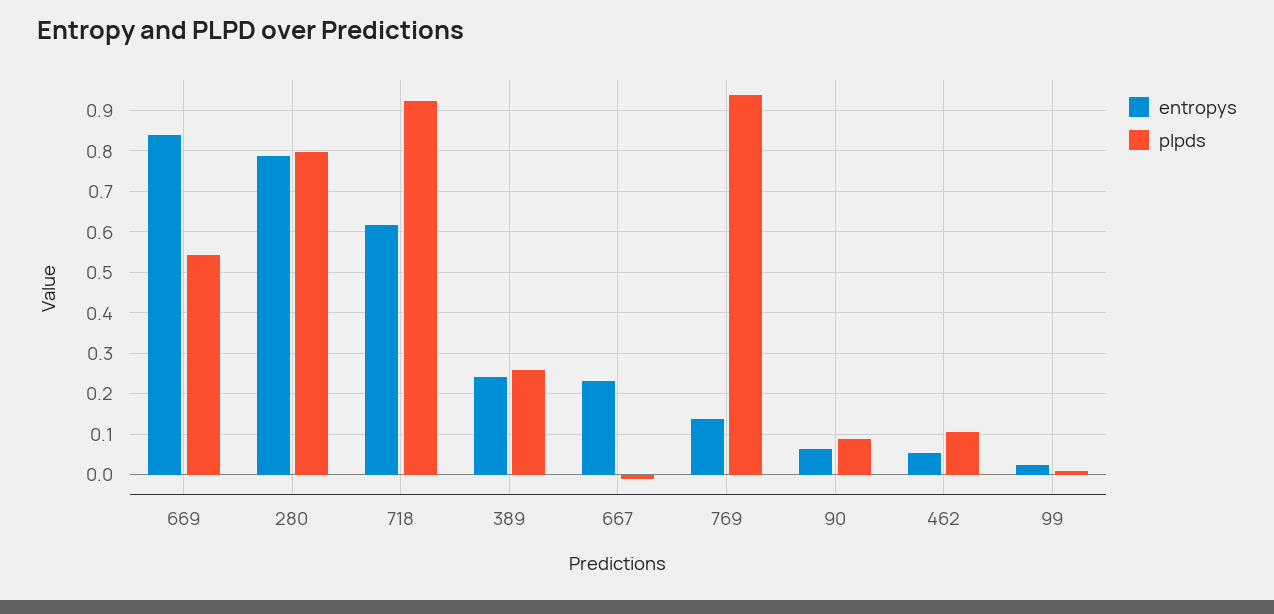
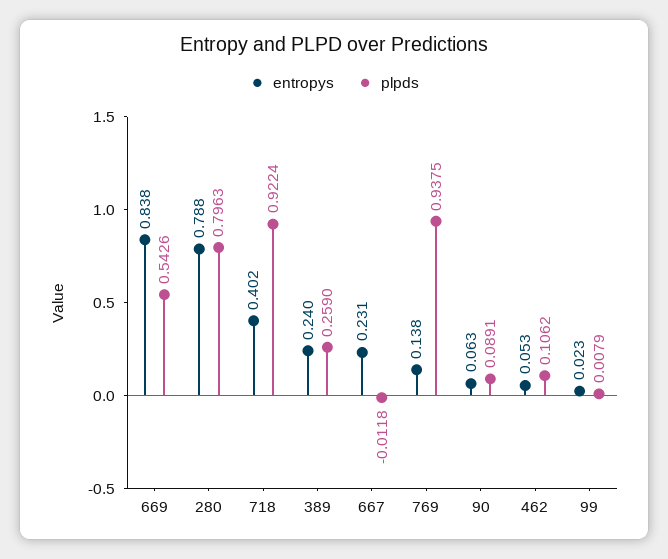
entropys, 718: 0.62 -> 0.402

